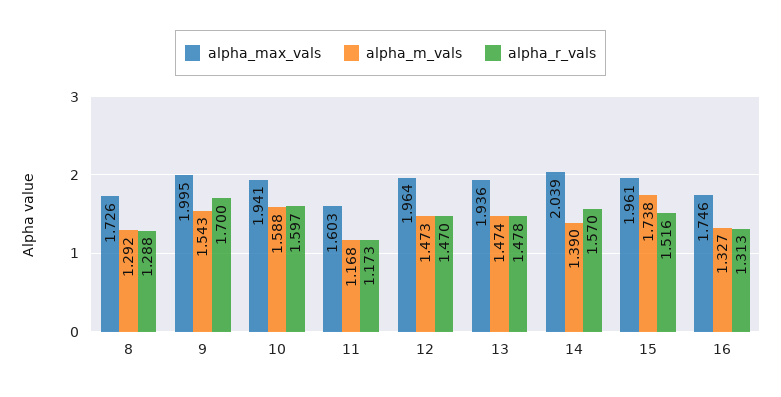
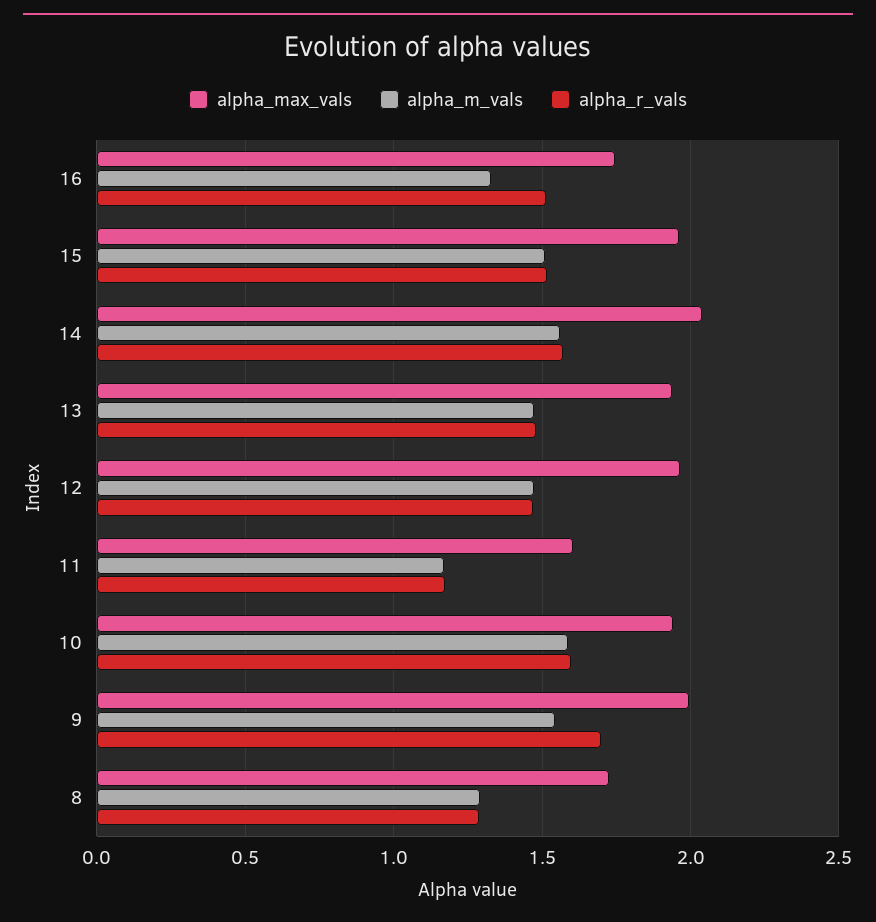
alpha_m_vals, 14: 1.39 -> 1.55
alpha_m_vals, 15: 1.738 -> 1.5
alpha_r_vals, 16: 1.313 -> 1.5

